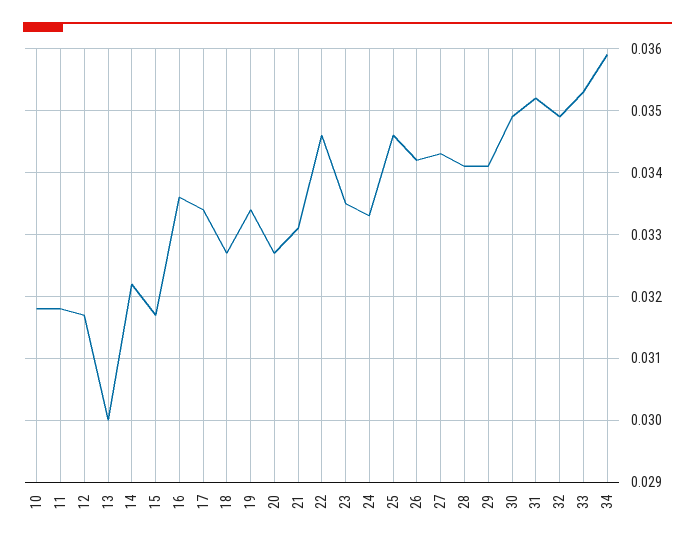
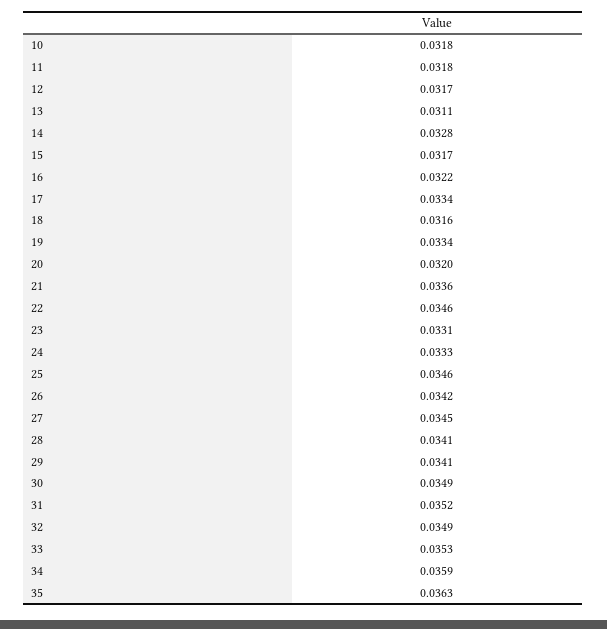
13: 0.03 -> 0.0311
14: 0.0322 -> 0.0328
16: 0.0336 -> 0.0322
18: 0.0327 -> 0.0316
20: 0.0327 -> 0.032
21: 0.0331 -> 0.0336
23: 0.0335 -> 0.0331
27: 0.0343 -> 0.0345
35: none -> 0.0363

